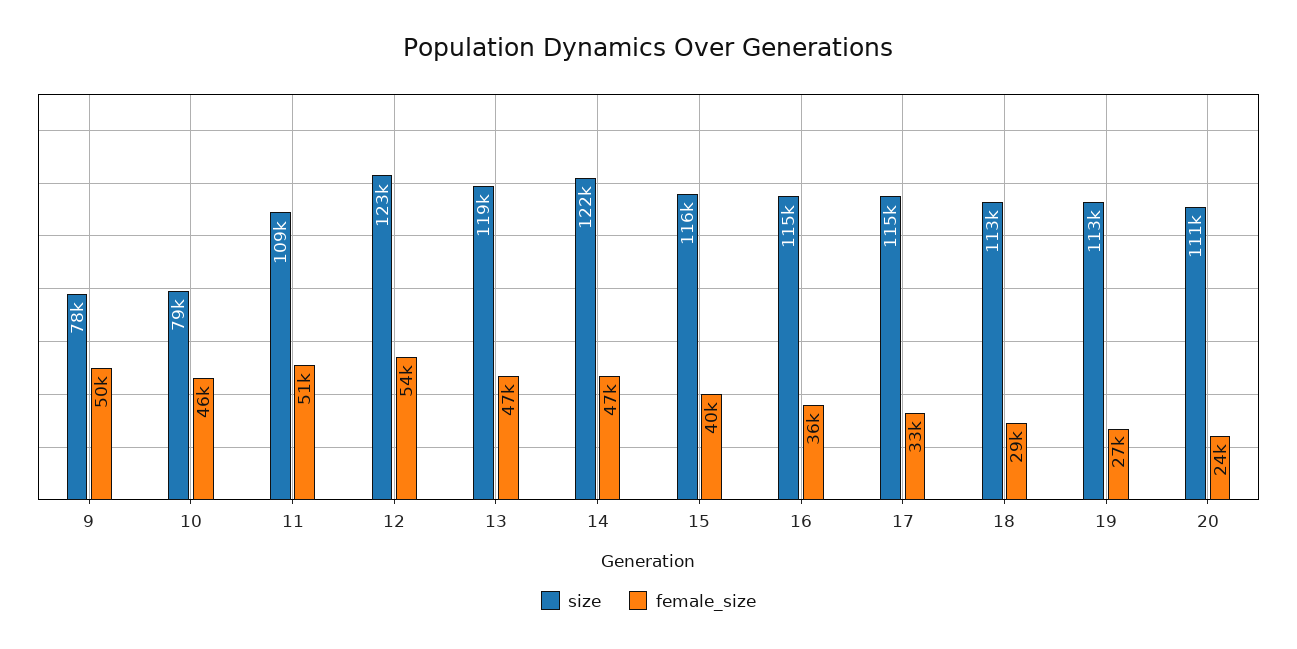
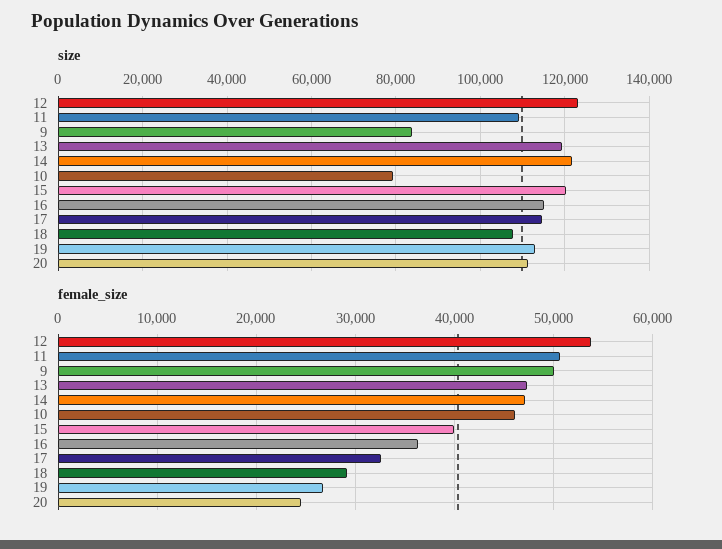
size, 9: 78000 -> 84000
size, 15: 116000 -> 120000
size, 18: 113000 -> 108000

